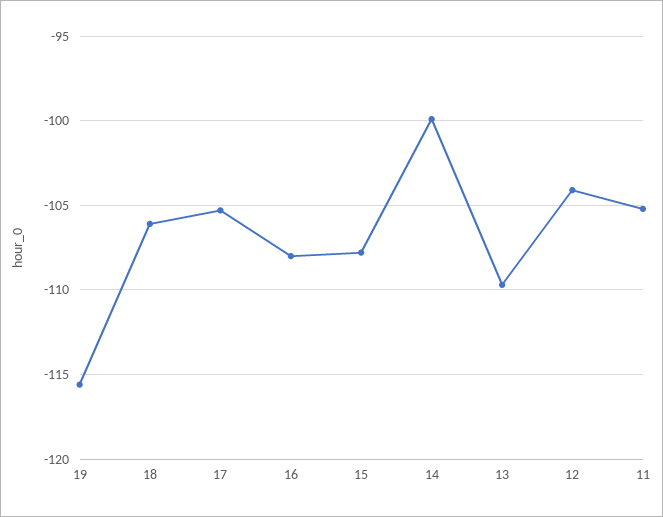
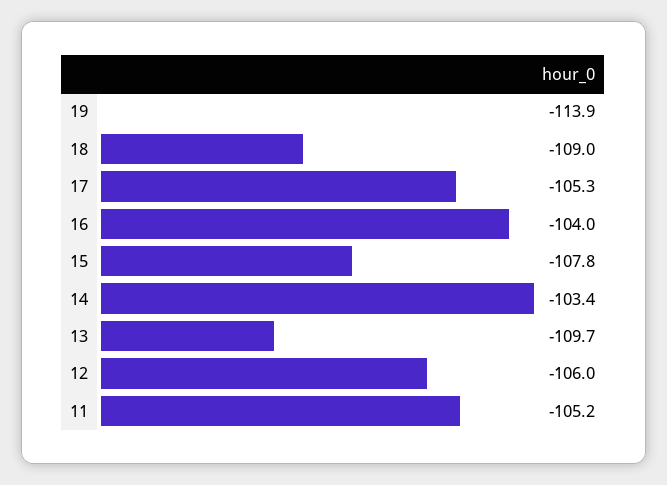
19: -115.5 -> -113.9
18: -106 -> -109
16: -108 -> -104
14: -100 -> -103.4
12: -104 -> -106

